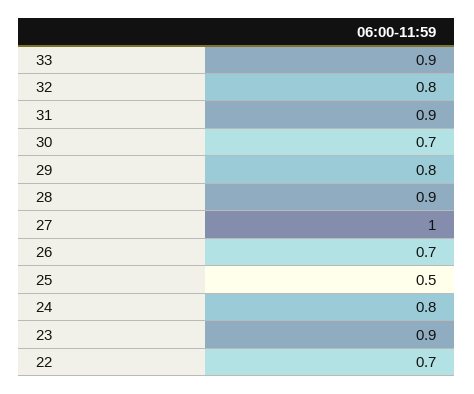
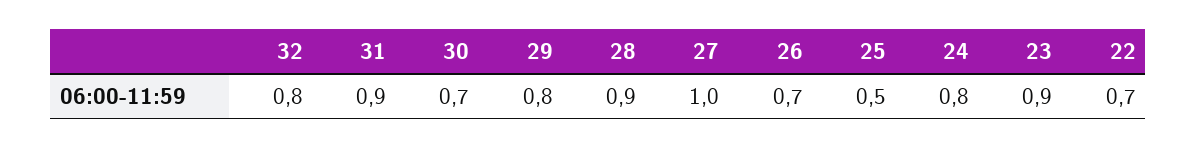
33: 0.9 -> none

